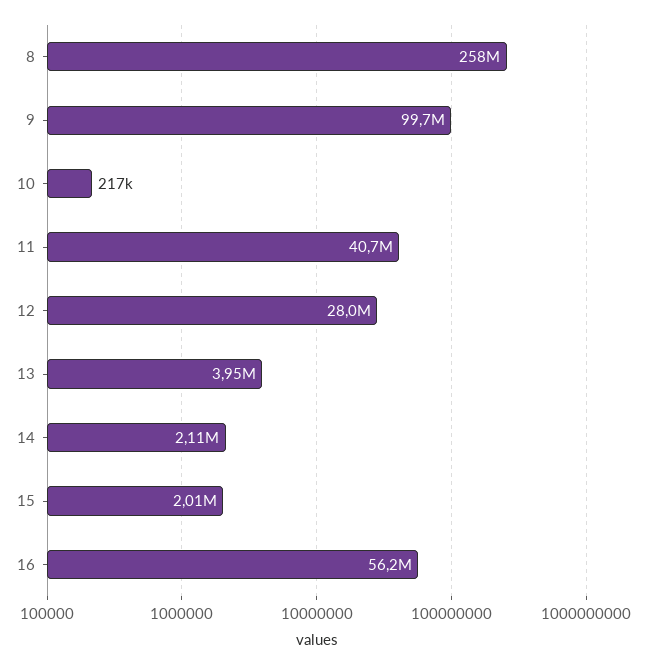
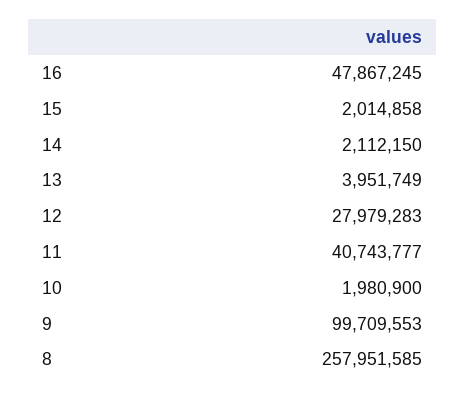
10: 217000 -> 1980900
16: 56200000 -> 47867245

